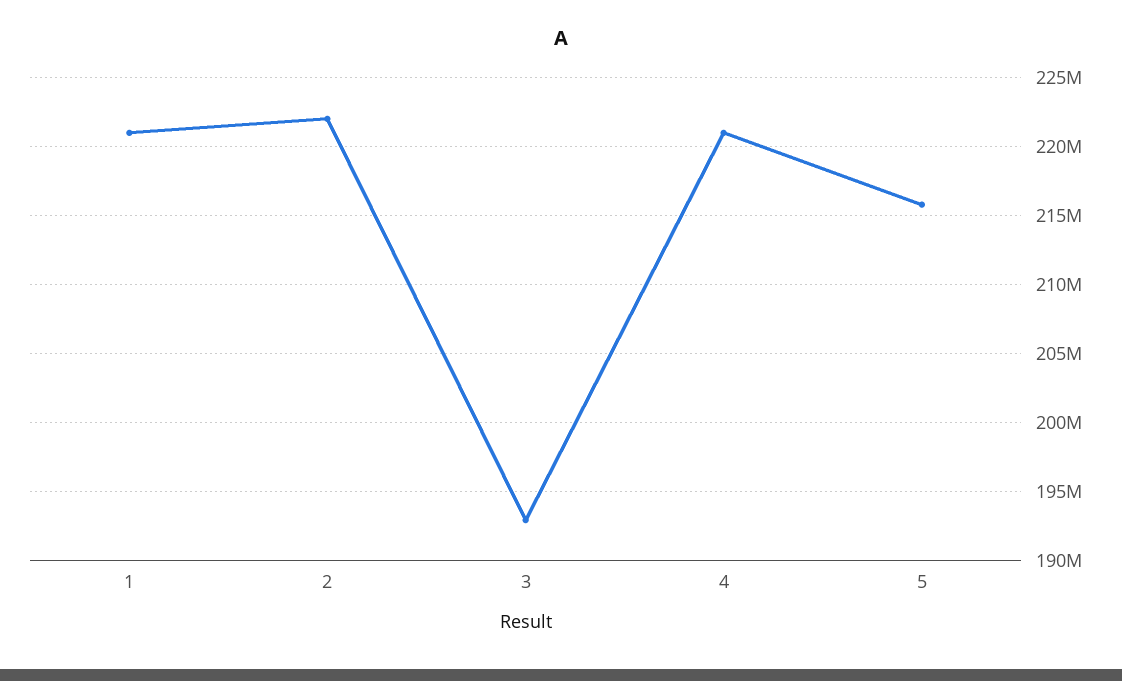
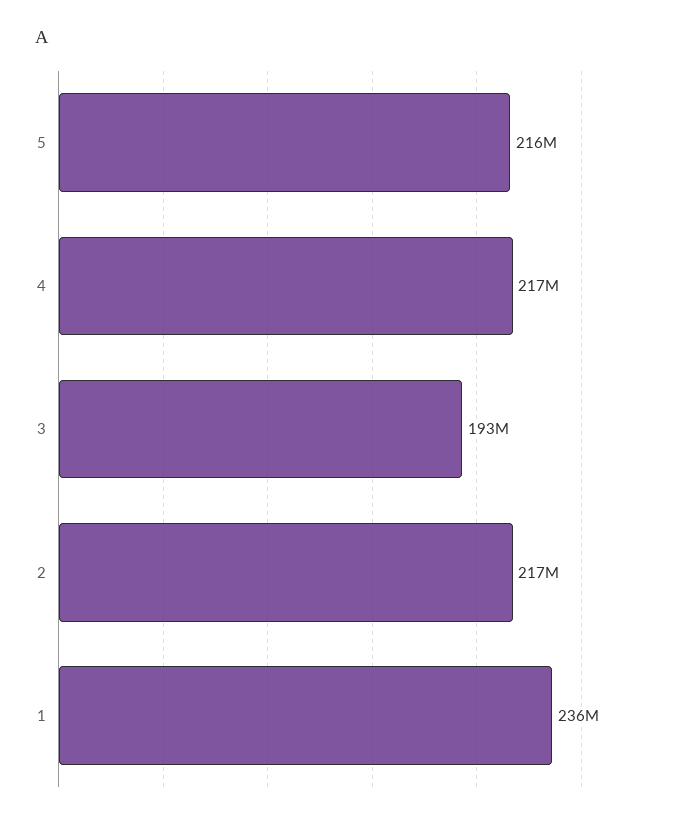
1: 221000000 -> 236000000
2: 222000000 -> 217000000
4: 221000000 -> 217000000

